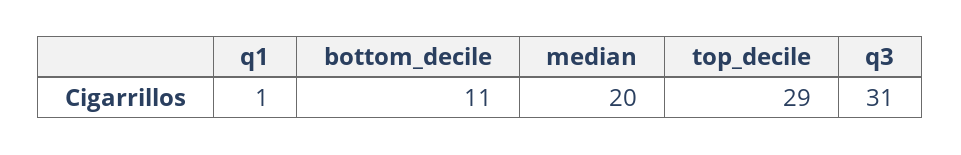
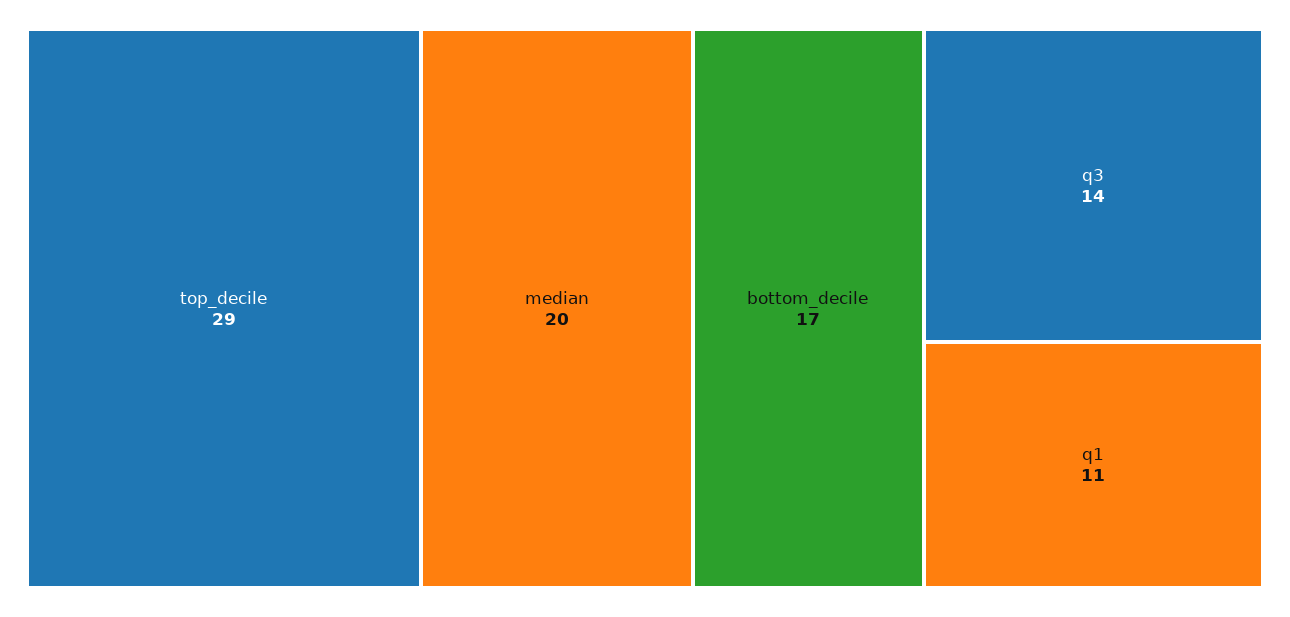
q1: 1 -> 11
bottom_decile: 11 -> 17
q3: 31 -> 14

